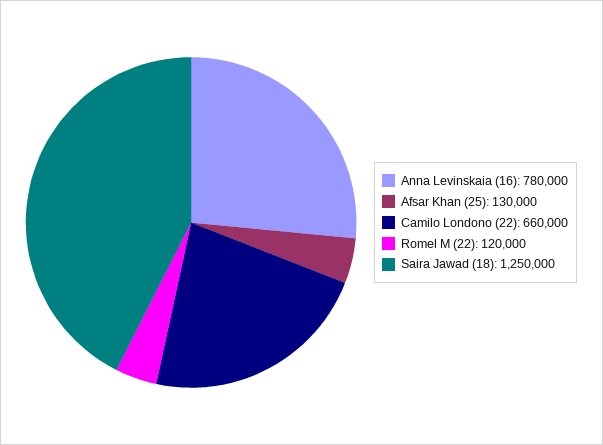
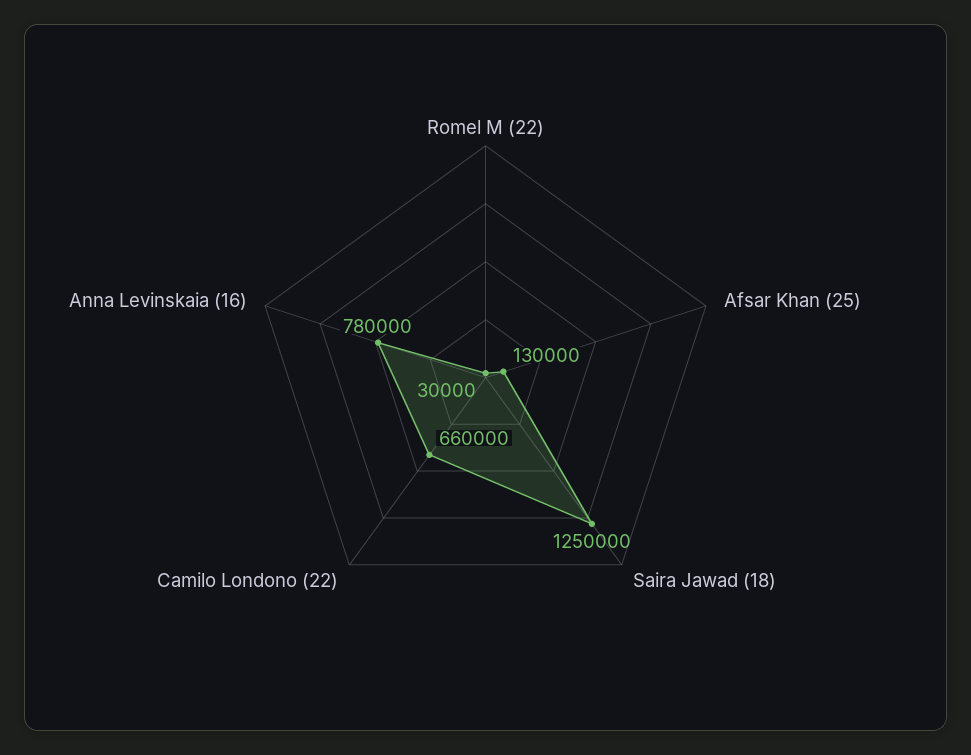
Romel M (22): 120000 -> 30000

